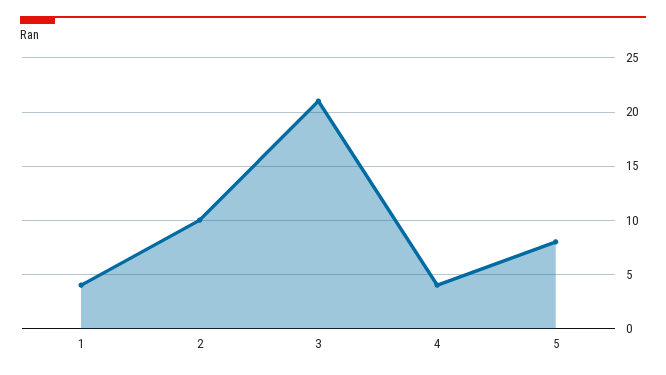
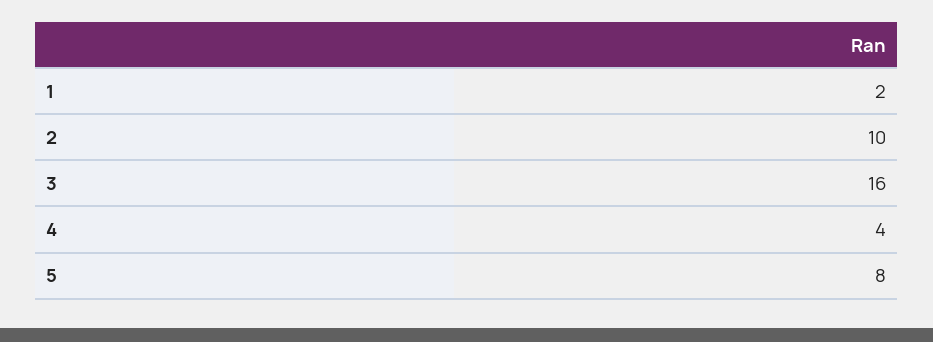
1: 4 -> 2
3: 21 -> 16

